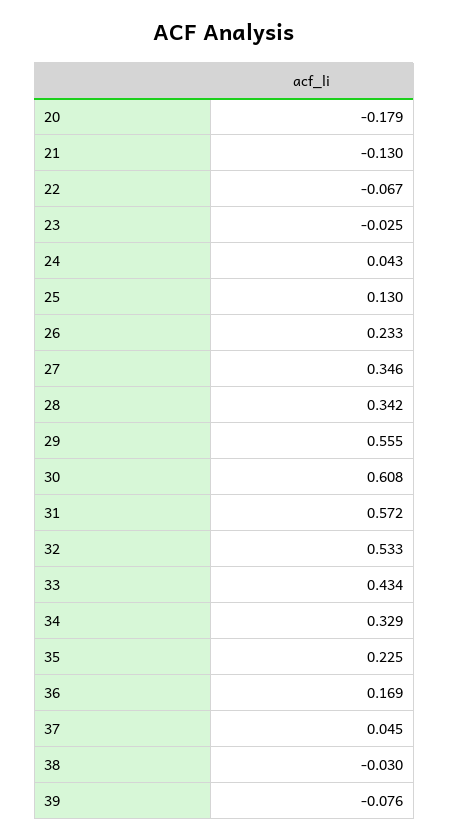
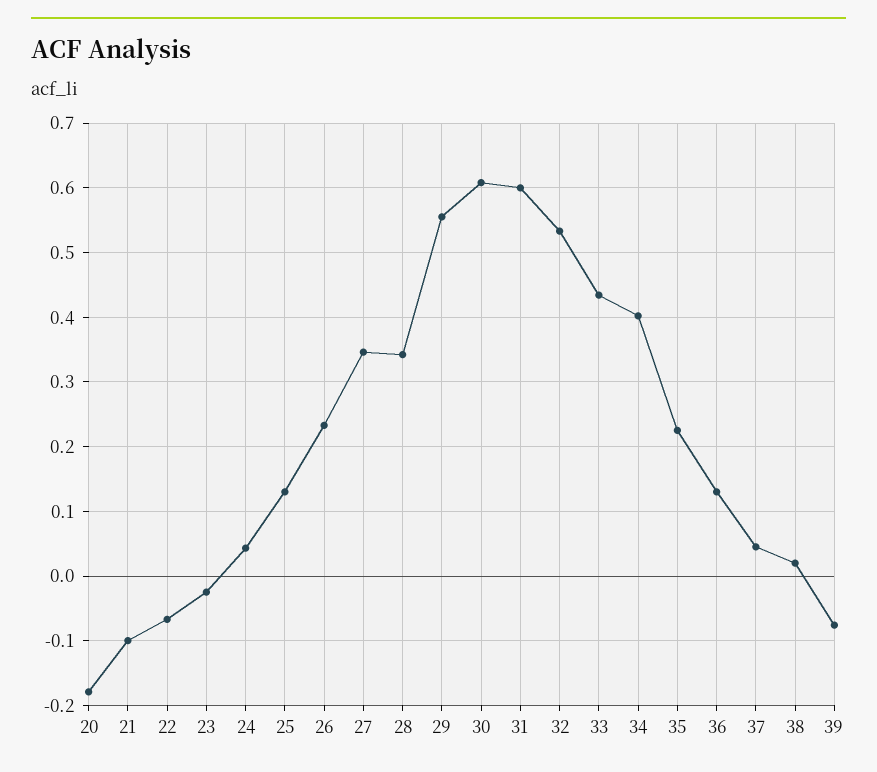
21: -0.13 -> -0.1
31: 0.572 -> 0.6
34: 0.329 -> 0.4
36: 0.169 -> 0.13
38: -0.03 -> 0.02

